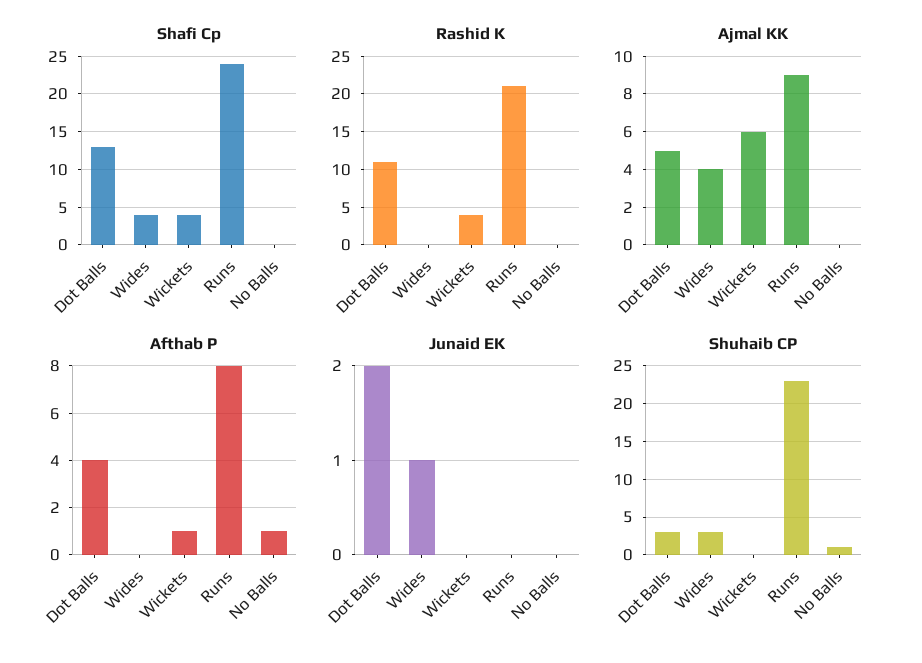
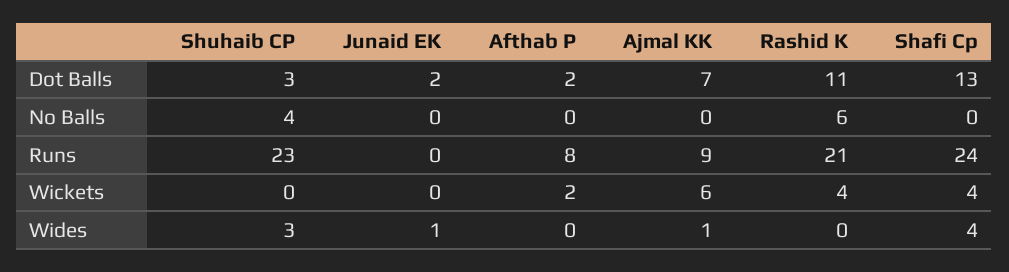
Rashid K, No Balls: 0 -> 6
Ajmal KK, Dot Balls: 5 -> 7
Ajmal KK, Wides: 4 -> 1
Afthab P, Dot Balls: 4 -> 2
Afthab P, Wickets: 1 -> 2
Afthab P, No Balls: 1 -> 0
Shuhaib CP, No Balls: 1 -> 4

